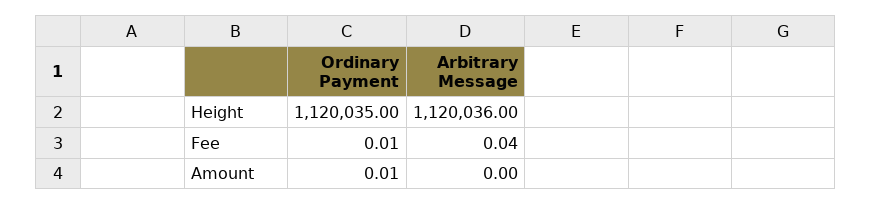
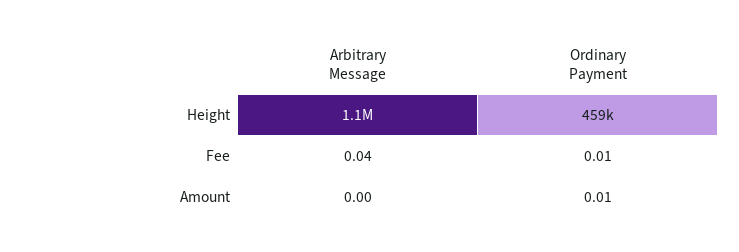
Ordinary Payment, Height: 1120035 -> 459000

